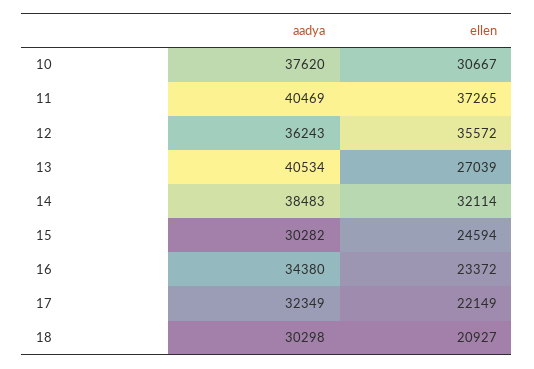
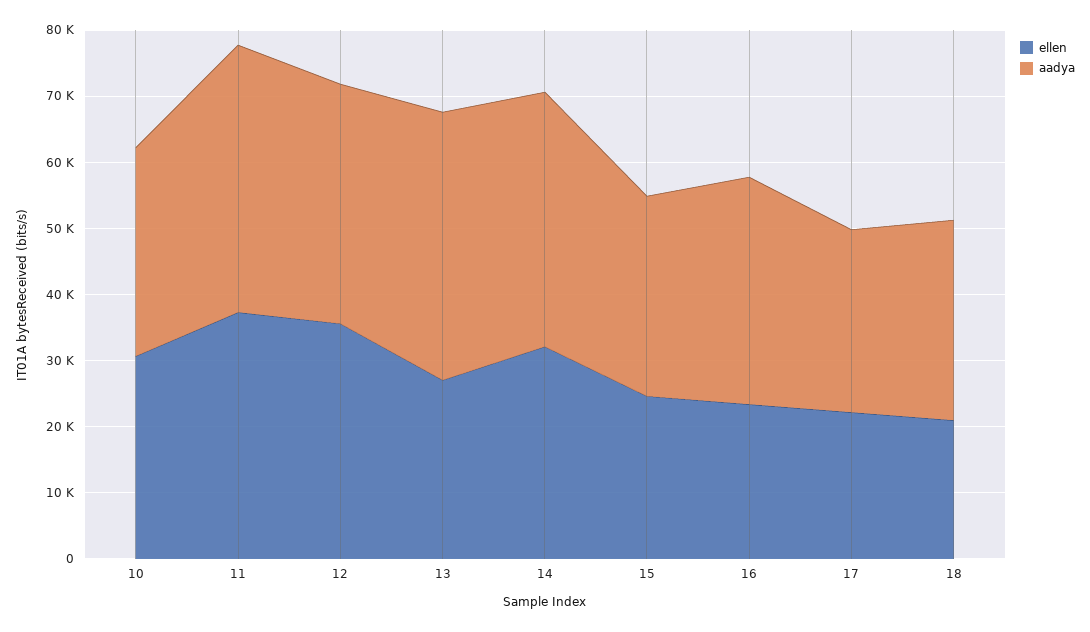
aadya, 10: 37620 -> 32000
aadya, 17: 32349 -> 28000

